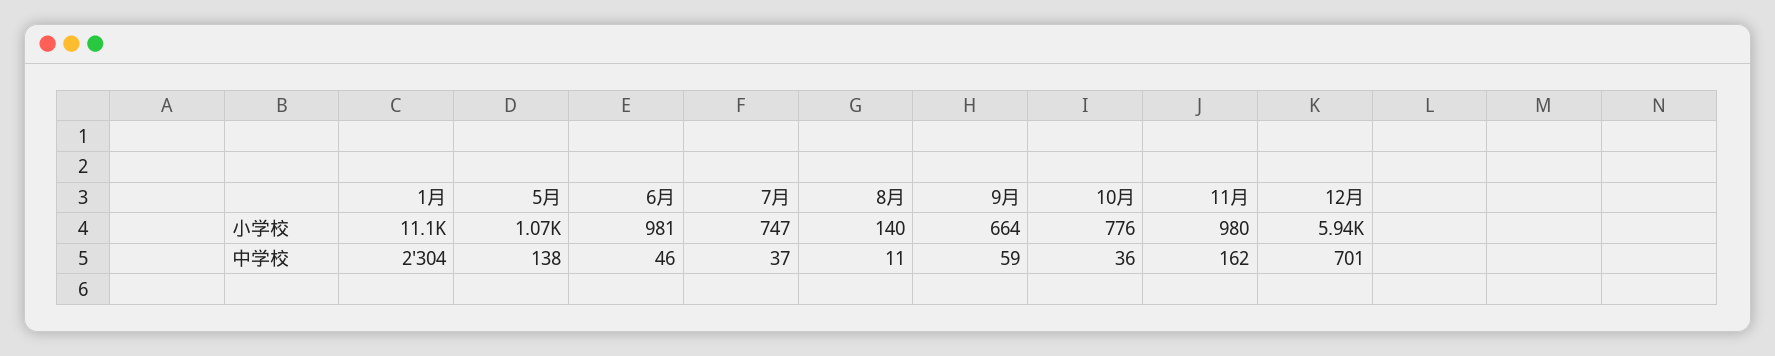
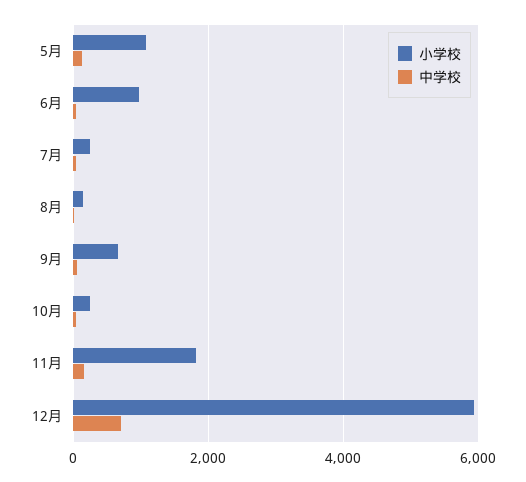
小学校, 1月: 11100 -> none
小学校, 7月: 747 -> 200
小学校, 10月: 776 -> 200
小学校, 11月: 980 -> 1800
中学校, 1月: 2304 -> none

